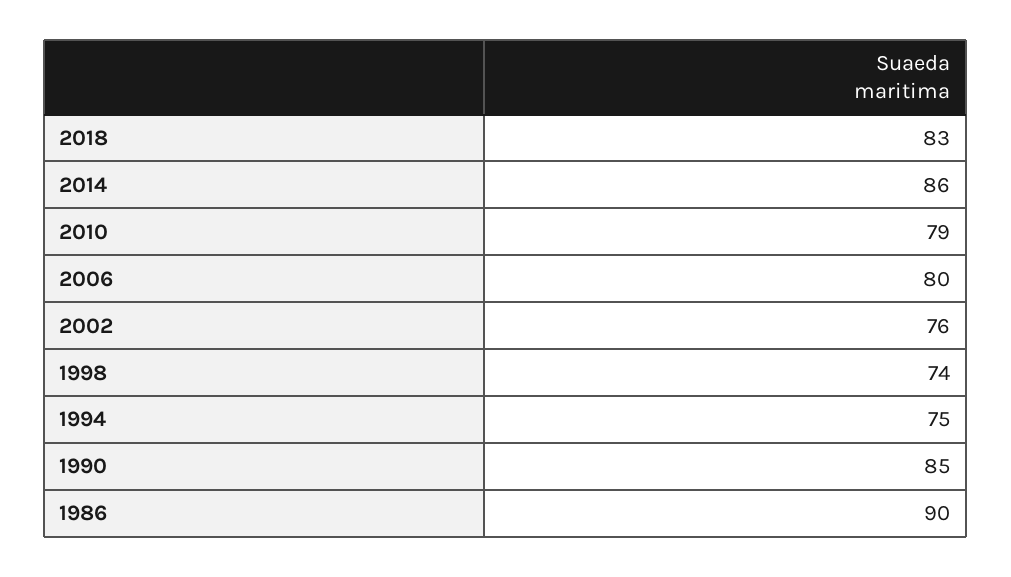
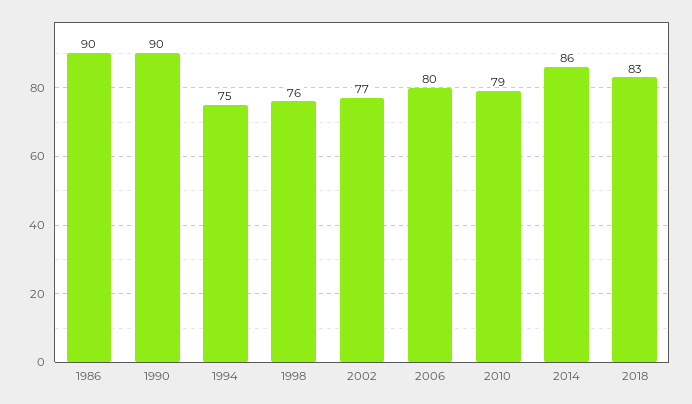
2002: 76 -> 77
1998: 74 -> 76
1990: 85 -> 90

